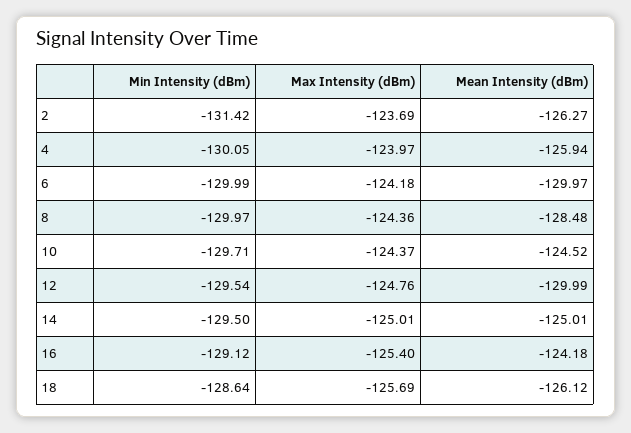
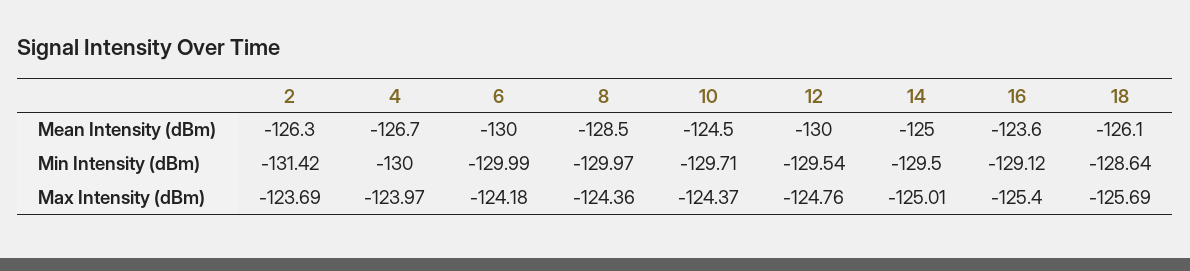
Min Intensity (dBm), 4: -130.05 -> -130
Mean Intensity (dBm), 4: -125.94 -> -126.7
Mean Intensity (dBm), 16: -124.18 -> -123.6

